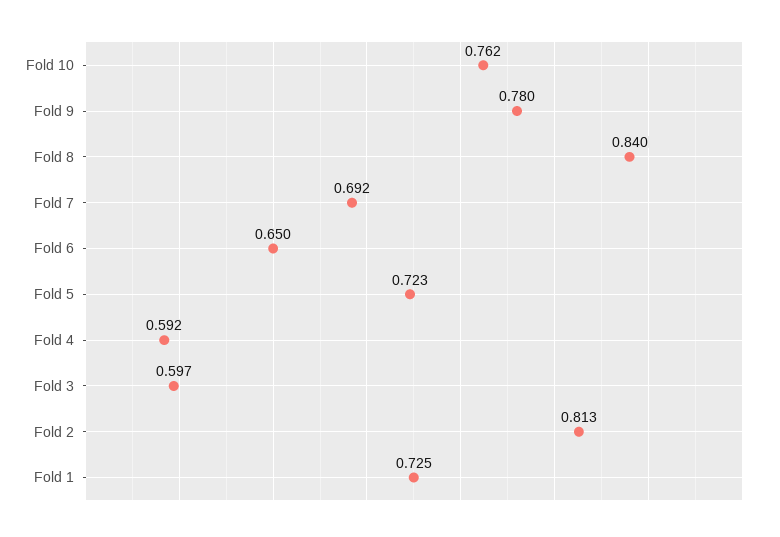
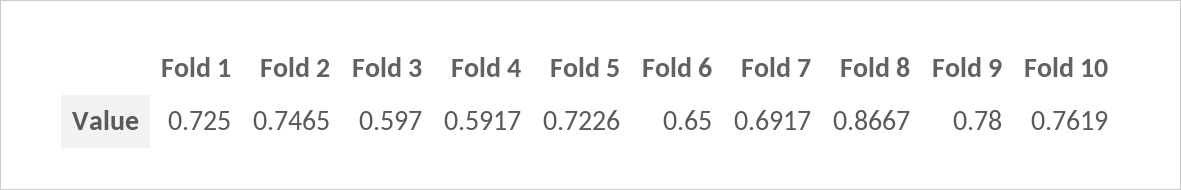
Fold 8: 0.84 -> 0.8667
Fold 2: 0.813 -> 0.7465

